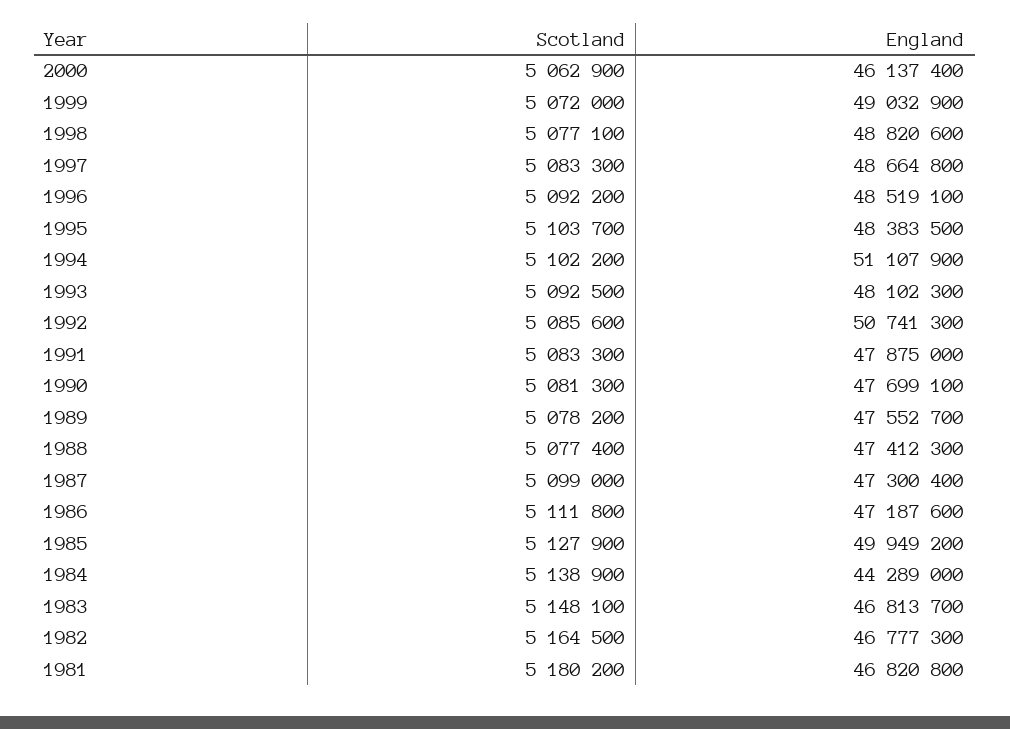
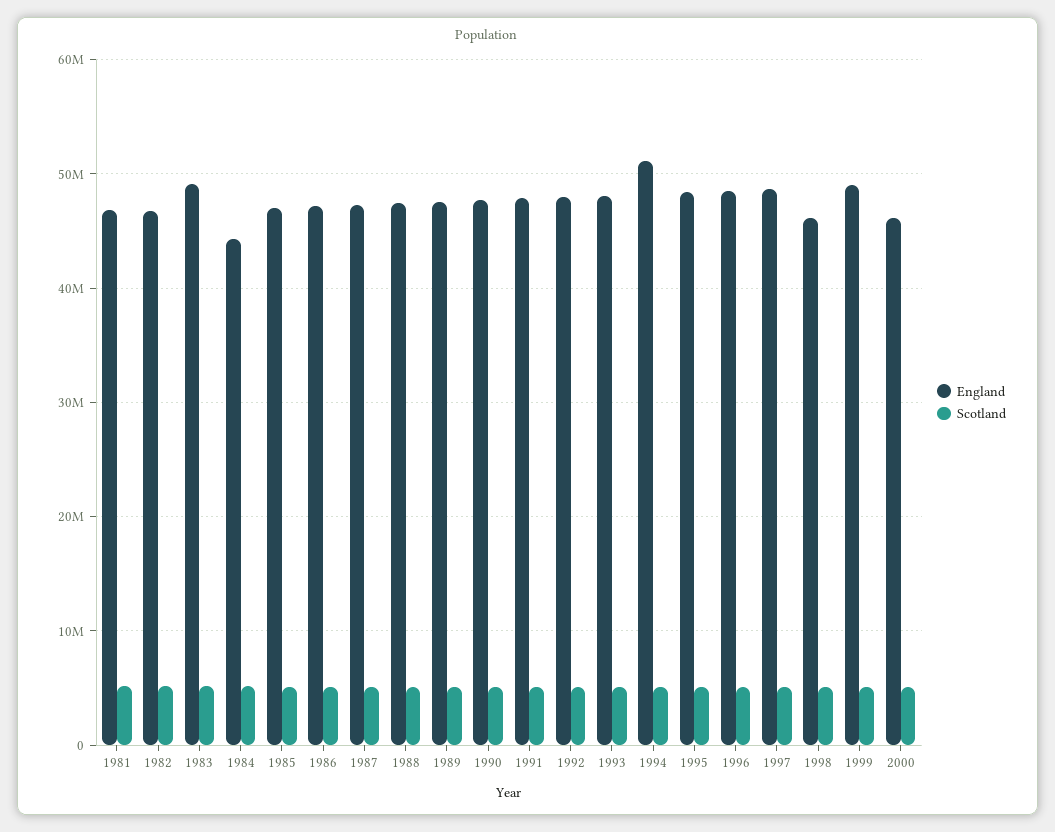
England, 1998: 48820600 -> 46000000
England, 1992: 50741300 -> 48000000
England, 1985: 49949200 -> 47000000
England, 1983: 46813700 -> 49000000

